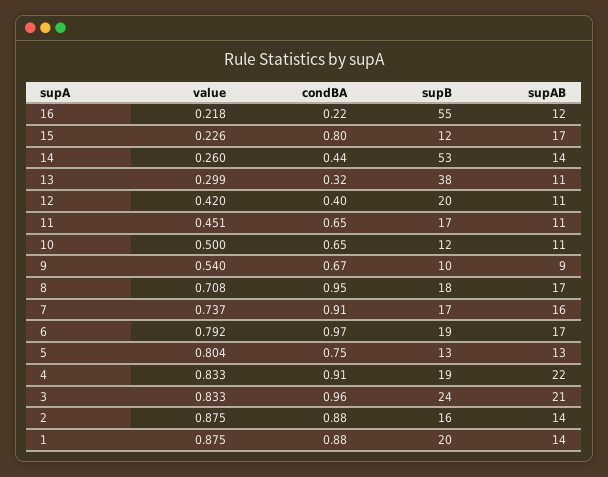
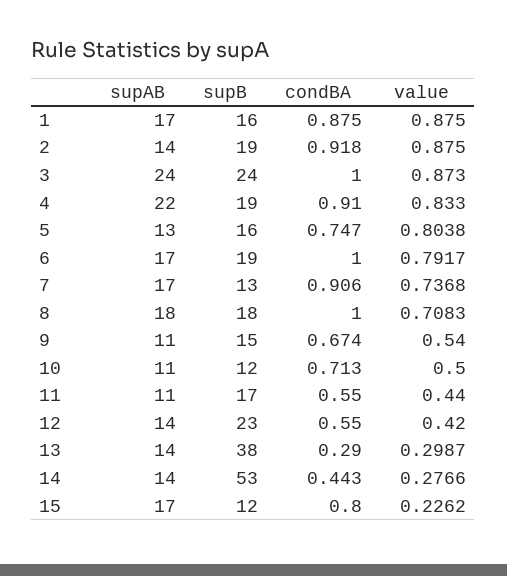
value, 16: 0.218 -> none
condBA, 16: 0.22 -> none
supB, 16: 55 -> none
supAB, 16: 12 -> none
value, 14: 0.26 -> 0.2766
condBA, 13: 0.32 -> 0.29
supAB, 13: 11 -> 14
condBA, 12: 0.4 -> 0.55
supB, 12: 20 -> 23
supAB, 12: 11 -> 14
value, 11: 0.451 -> 0.44
condBA, 11: 0.65 -> 0.55
condBA, 10: 0.65 -> 0.713
supB, 9: 10 -> 15
supAB, 9: 9 -> 11
condBA, 8: 0.95 -> 1
supAB, 8: 17 -> 18
supB, 7: 17 -> 13
supAB, 7: 16 -> 17
condBA, 6: 0.97 -> 1
supB, 5: 13 -> 16
value, 3: 0.833 -> 0.873
condBA, 3: 0.96 -> 1
supAB, 3: 21 -> 24
condBA, 2: 0.88 -> 0.918
supB, 2: 16 -> 19
supB, 1: 20 -> 16
supAB, 1: 14 -> 17

